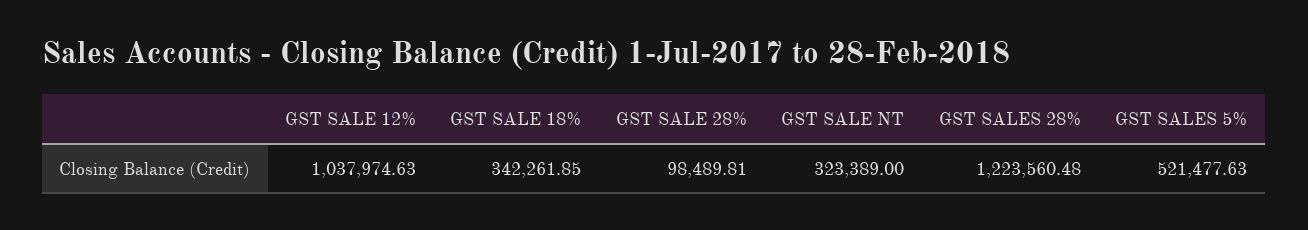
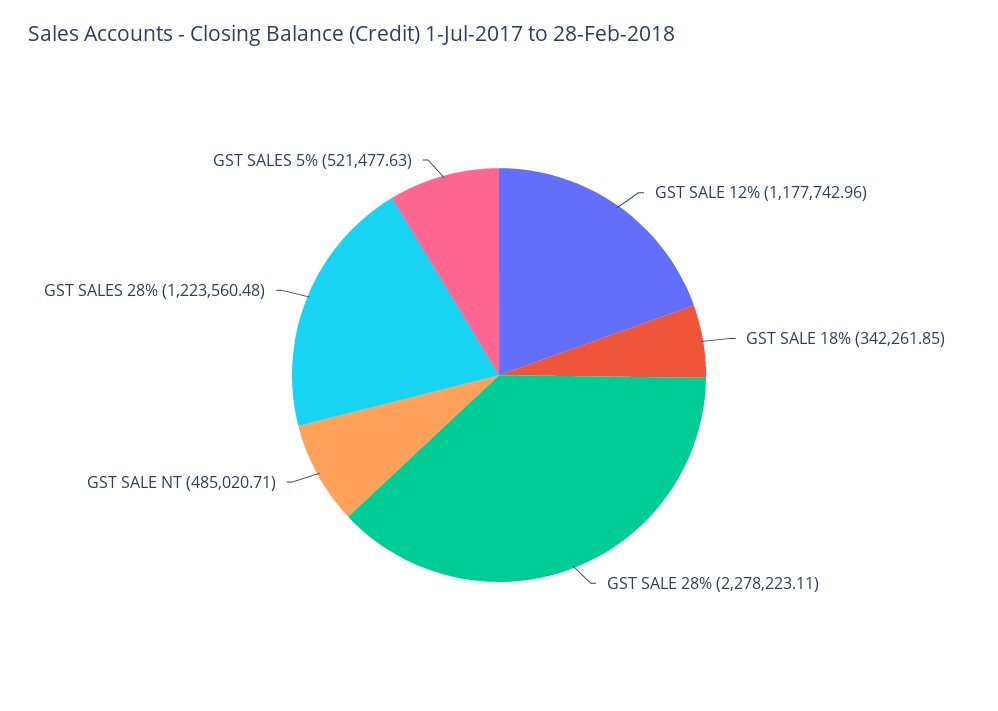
GST SALE 12%: 1037974.63 -> 1177742.96
GST SALE 28%: 98489.81 -> 2278223.11
GST SALE NT: 323389 -> 485020.71

